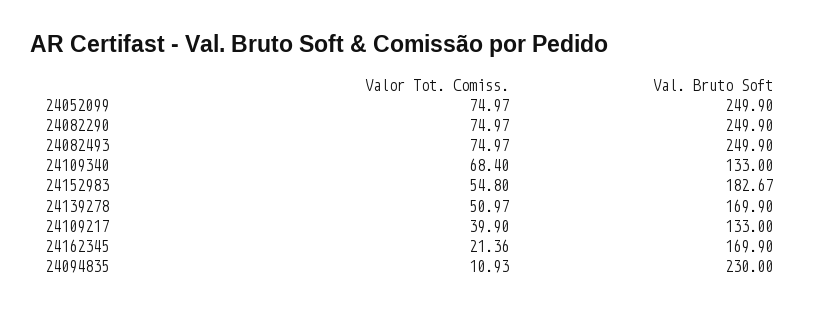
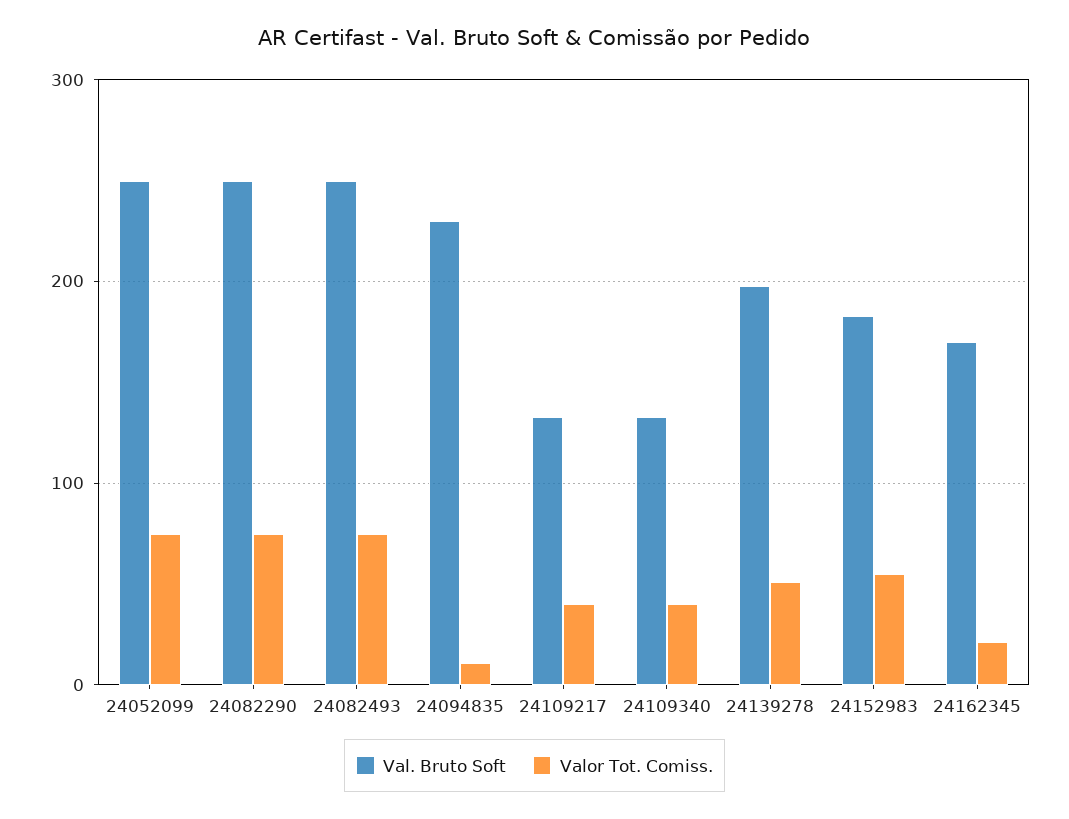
Valor Tot. Comiss., 24109340: 68.4 -> 40
Val. Bruto Soft, 24139278: 169.9 -> 200

